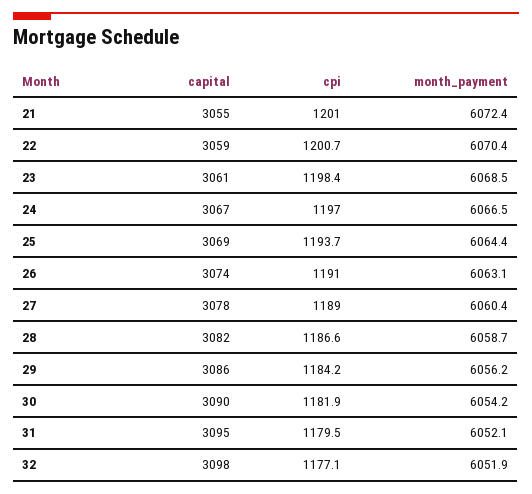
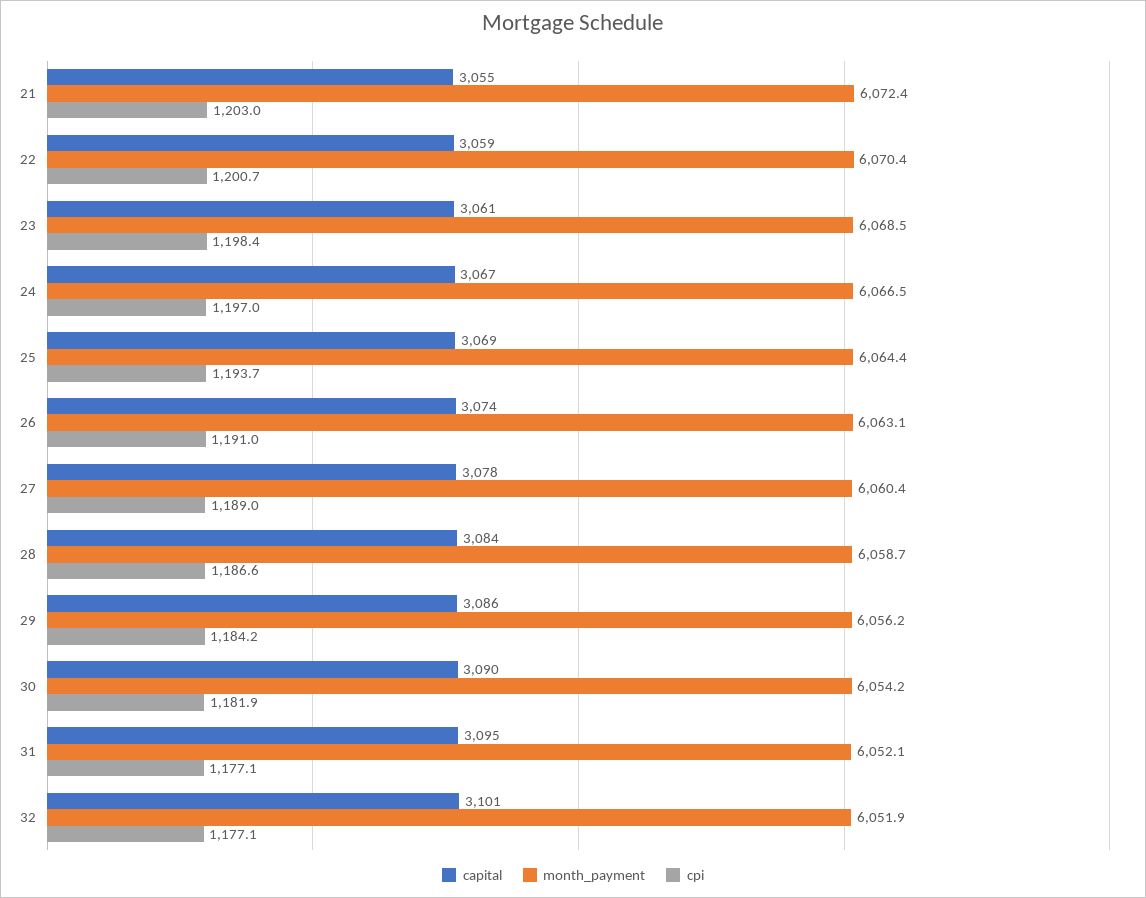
cpi, 21: 1201 -> 1203
capital, 28: 3082 -> 3084
cpi, 31: 1179.5 -> 1177.1
capital, 32: 3098 -> 3101

